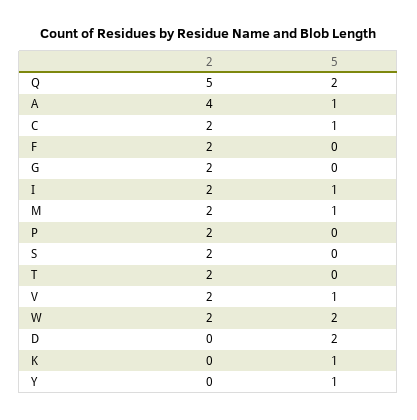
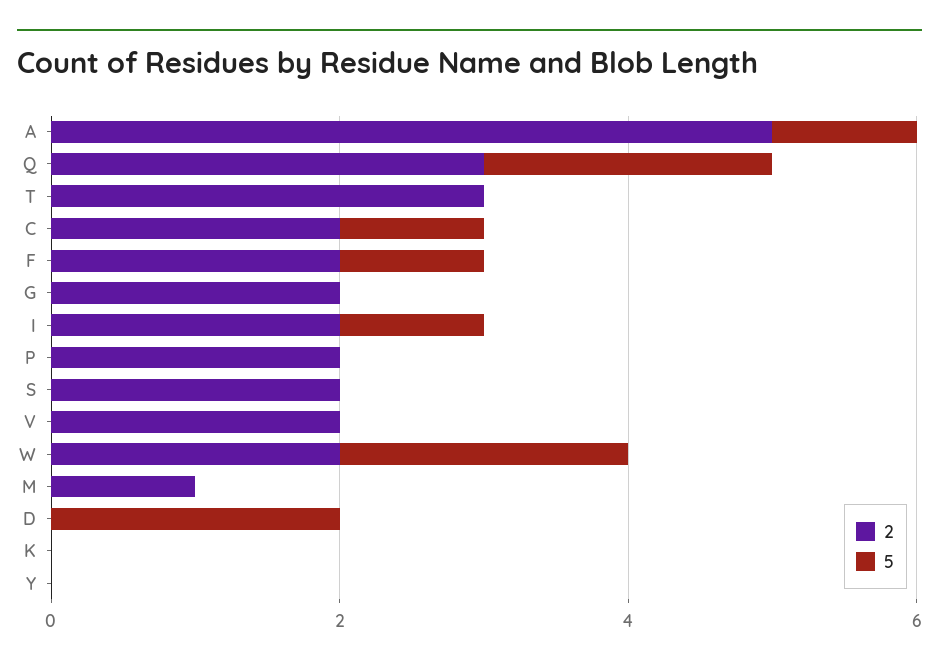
2, Q: 5 -> 3
2, A: 4 -> 5
5, F: 0 -> 1
2, M: 2 -> 1
5, M: 1 -> 0
2, T: 2 -> 3
5, V: 1 -> 0
5, K: 1 -> 0
5, Y: 1 -> 0

